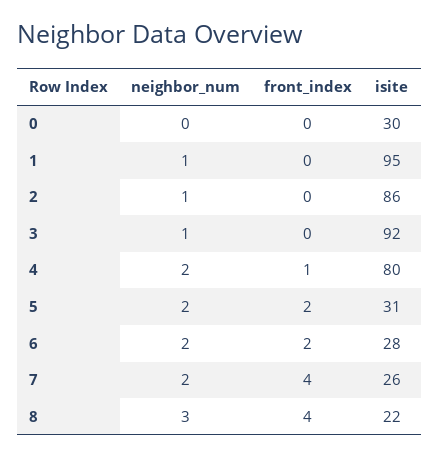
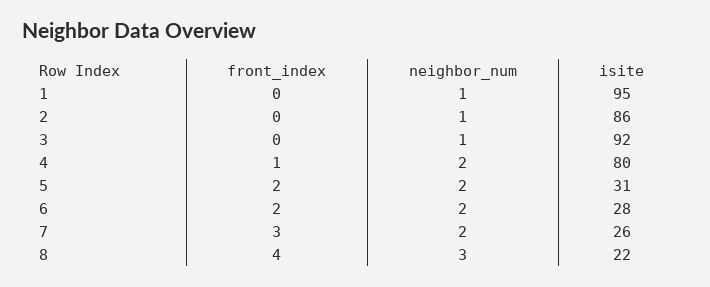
neighbor_num, 0: 0 -> none
front_index, 0: 0 -> none
isite, 0: 30 -> none
front_index, 7: 4 -> 3

